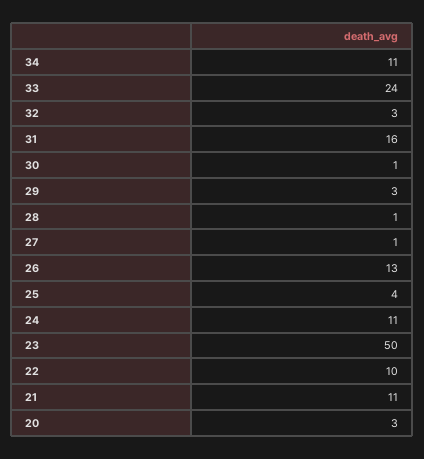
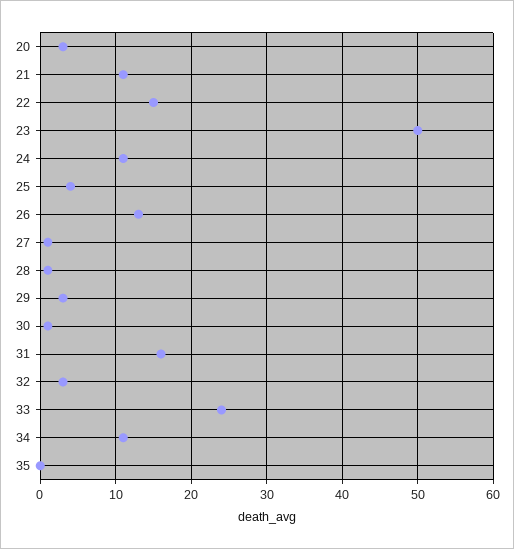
22: 10 -> 15
35: none -> 0

